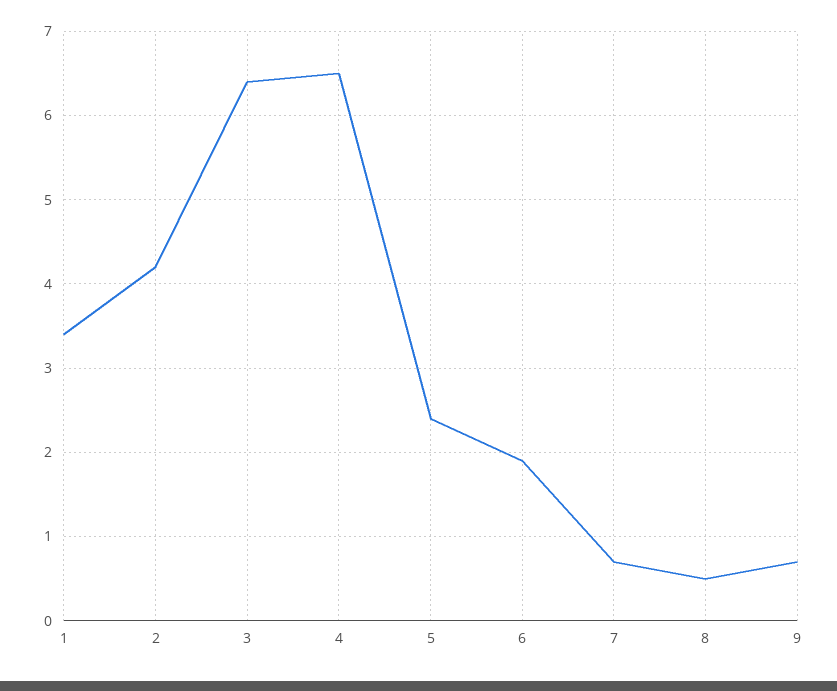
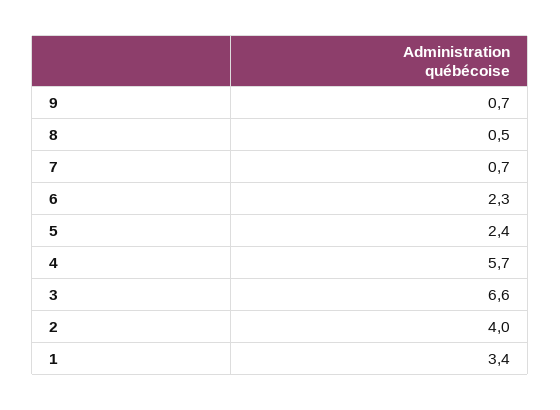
2: 4.2 -> 4
3: 6.4 -> 6.6
4: 6.5 -> 5.7
6: 1.9 -> 2.3

